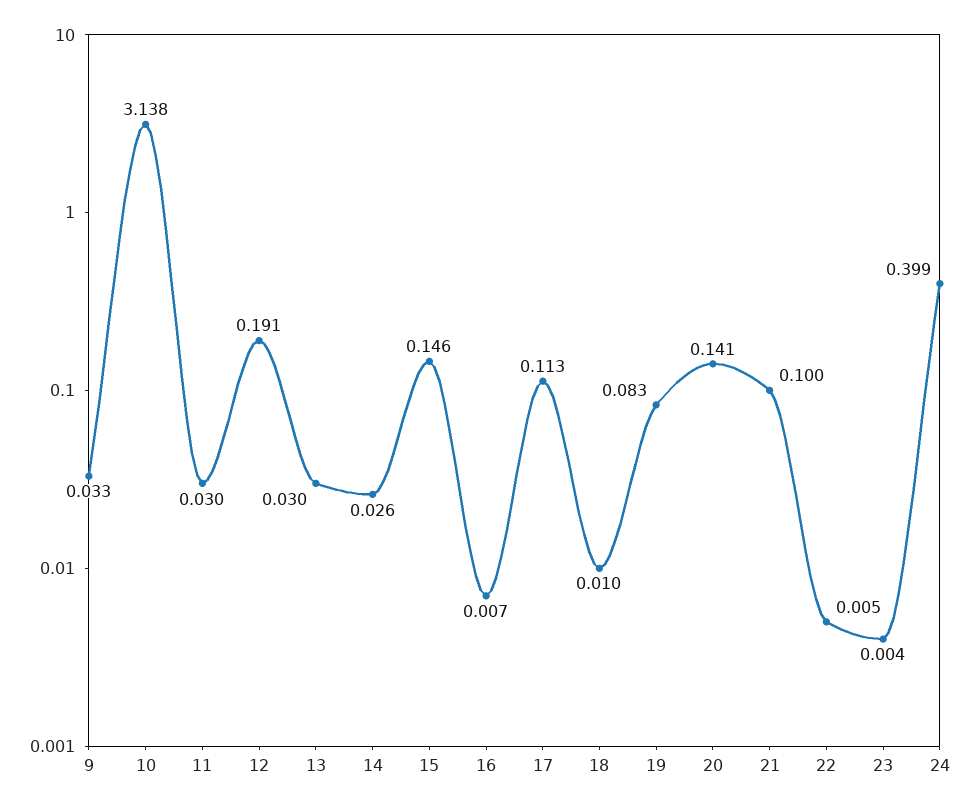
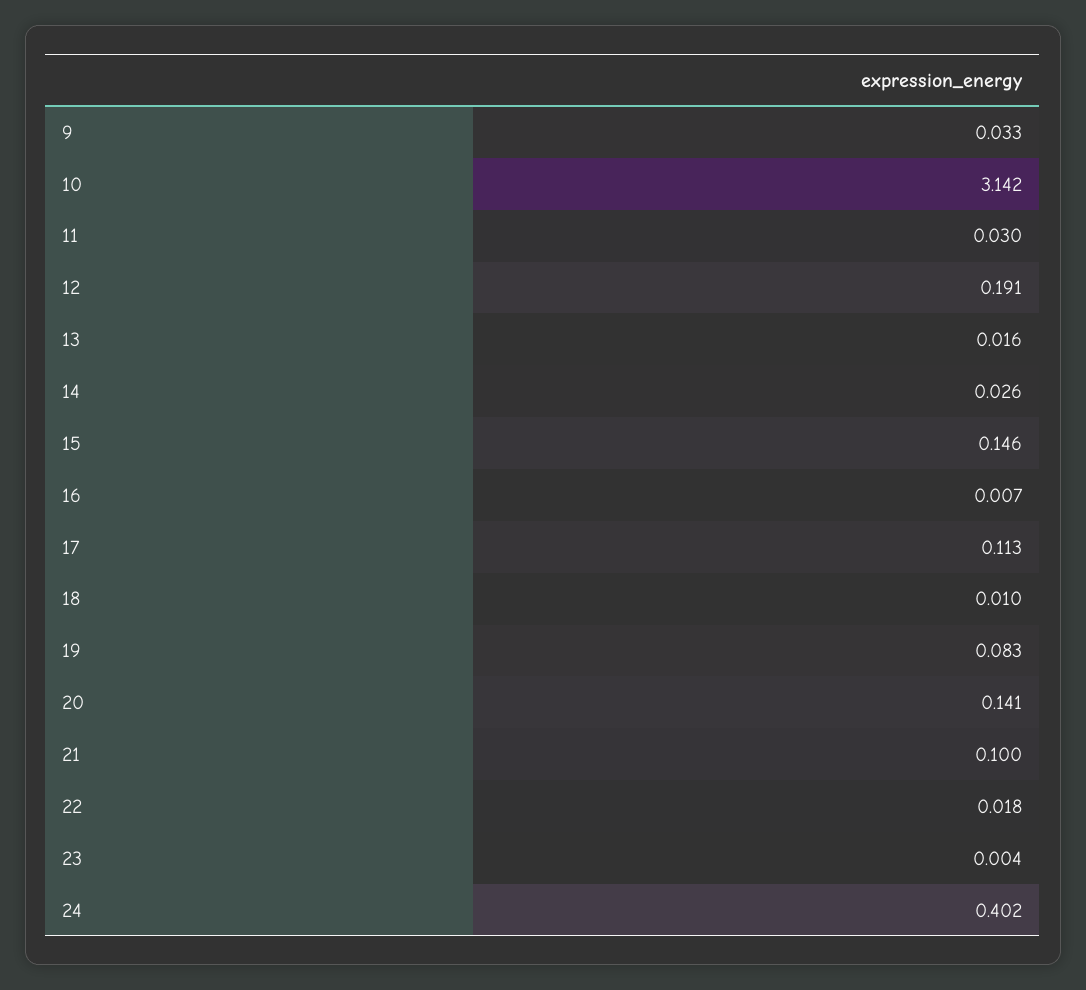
10: 3.138 -> 3.142
13: 0.03 -> 0.016
22: 0.005 -> 0.018
24: 0.399 -> 0.402

